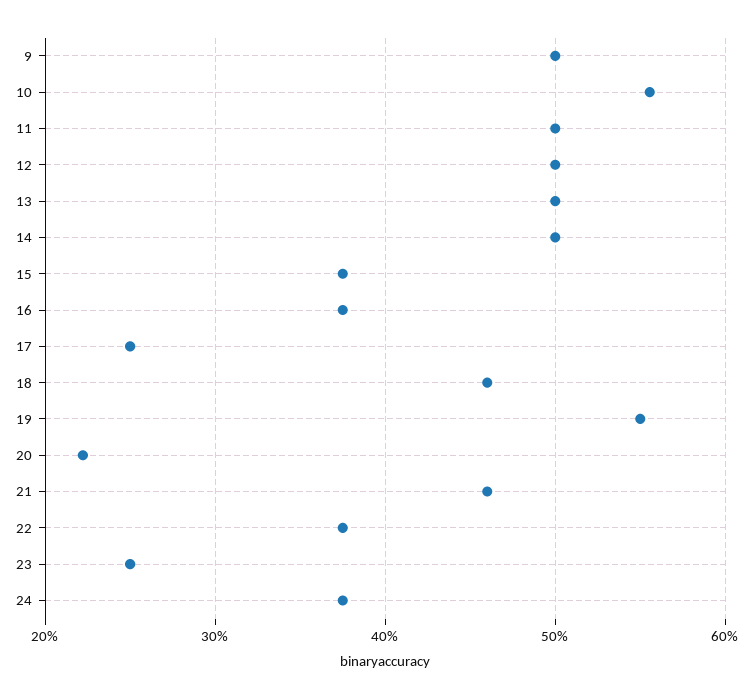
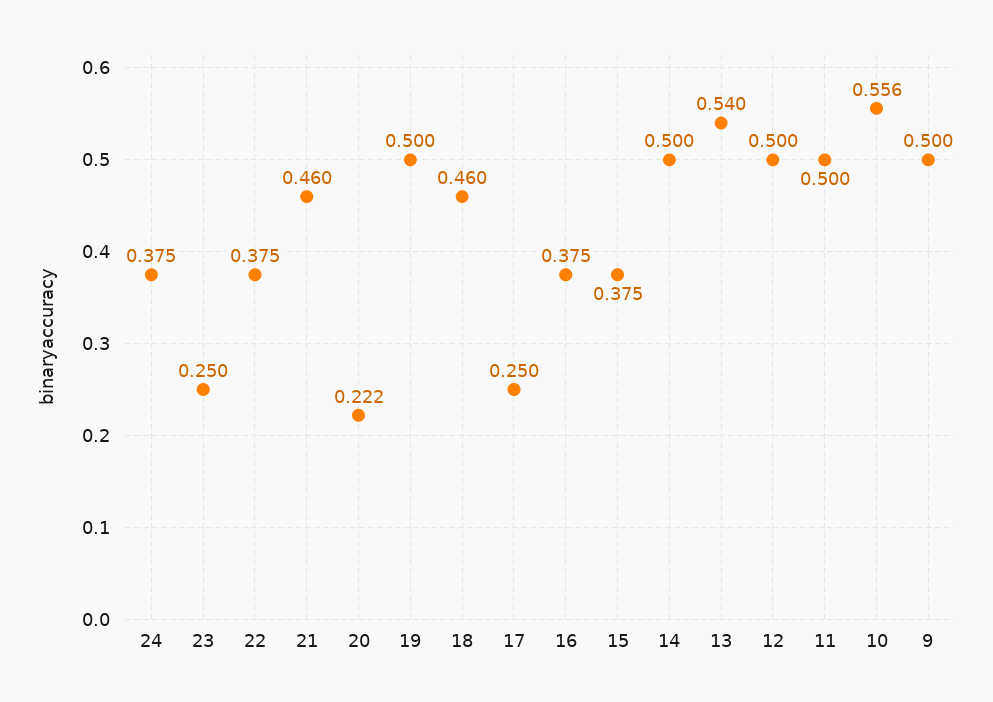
13: 0.5 -> 0.54
19: 0.55 -> 0.5

